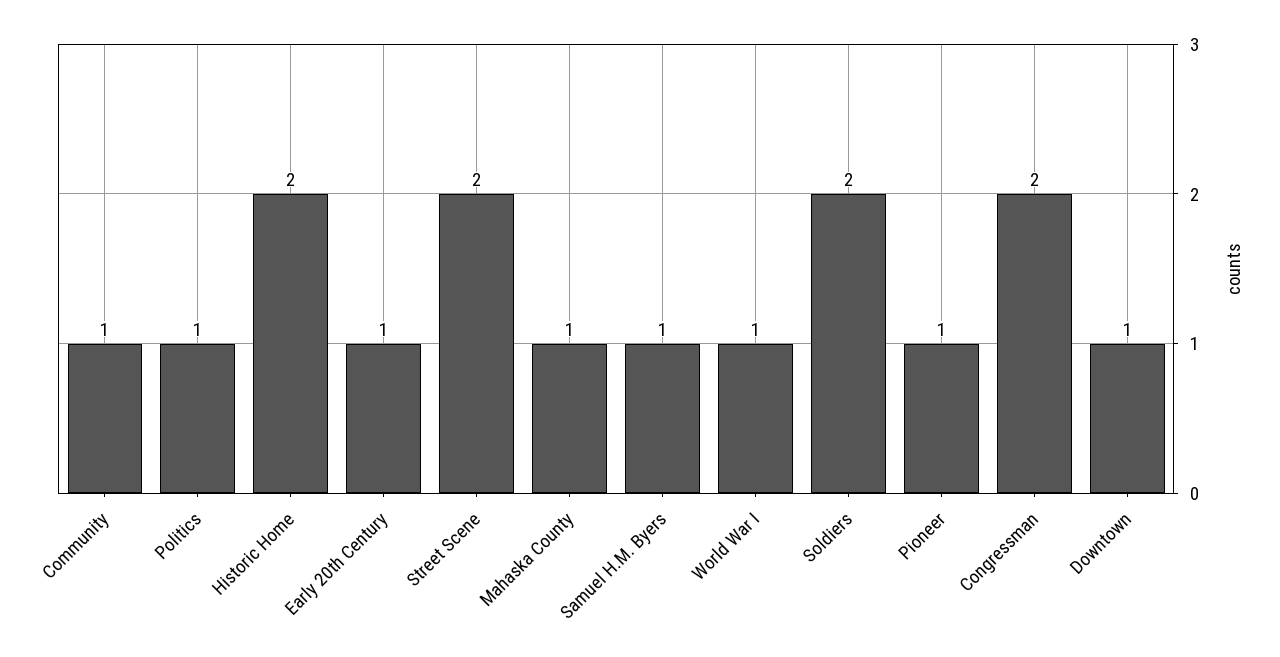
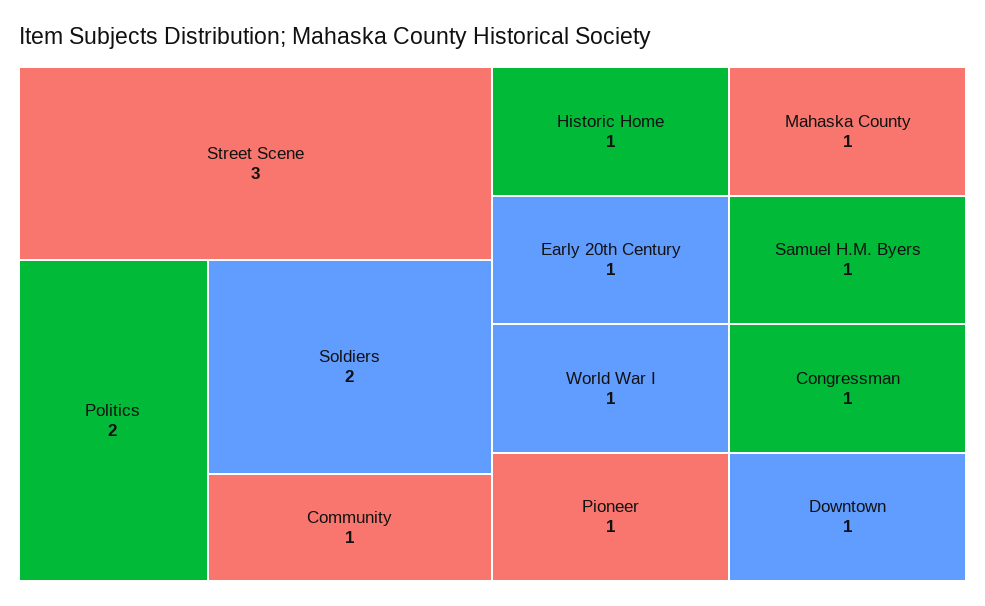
Politics: 1 -> 2
Historic Home: 2 -> 1
Street Scene: 2 -> 3
Congressman: 2 -> 1

